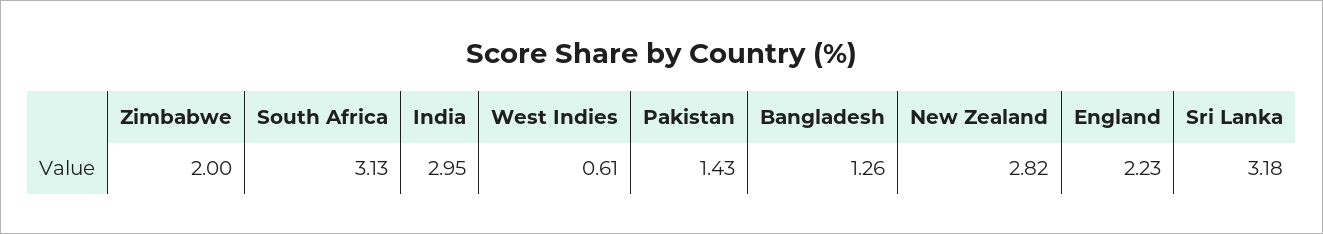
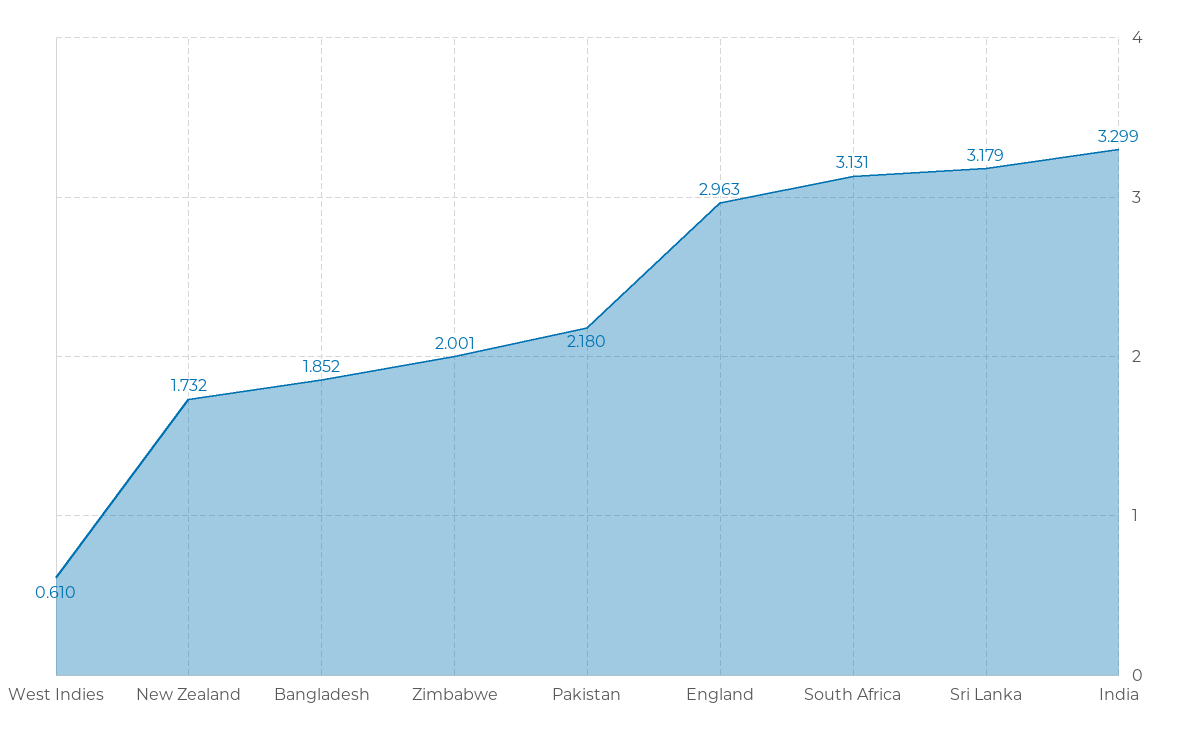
India: 2.95 -> 3.299
Pakistan: 1.43 -> 2.18
Bangladesh: 1.26 -> 1.852
New Zealand: 2.82 -> 1.732
England: 2.23 -> 2.963

